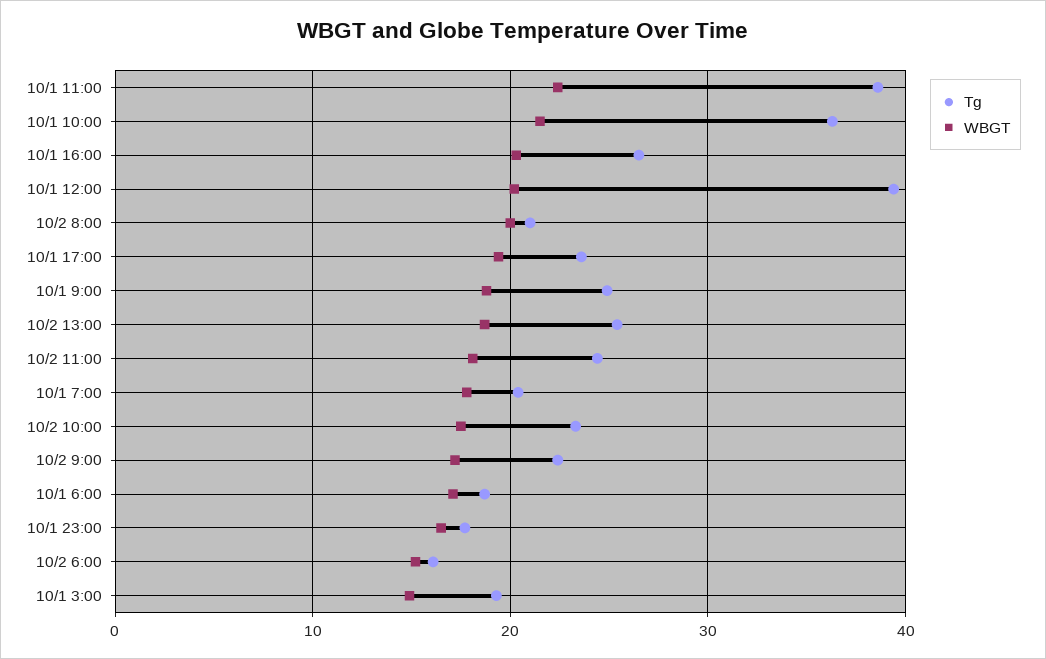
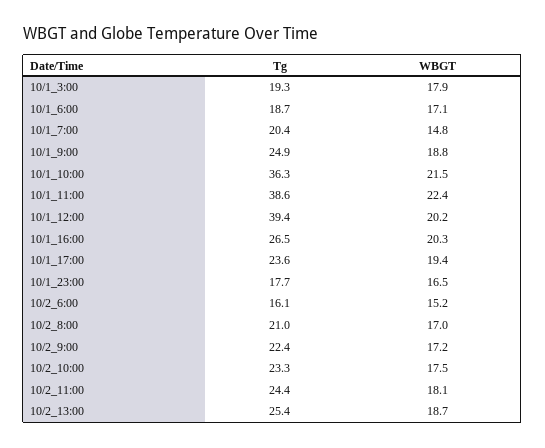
WBGT, 10/2 8:00: 20 -> 17
WBGT, 10/1 7:00: 18 -> 14.8
WBGT, 10/1 3:00: 15 -> 17.9

